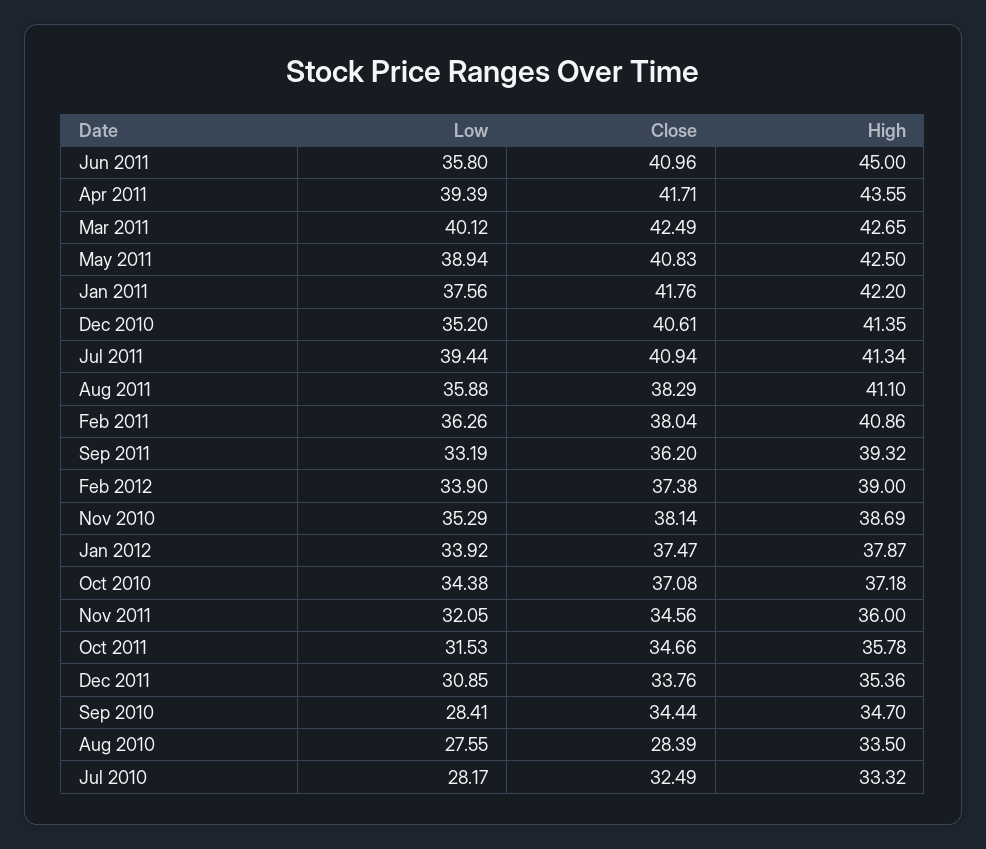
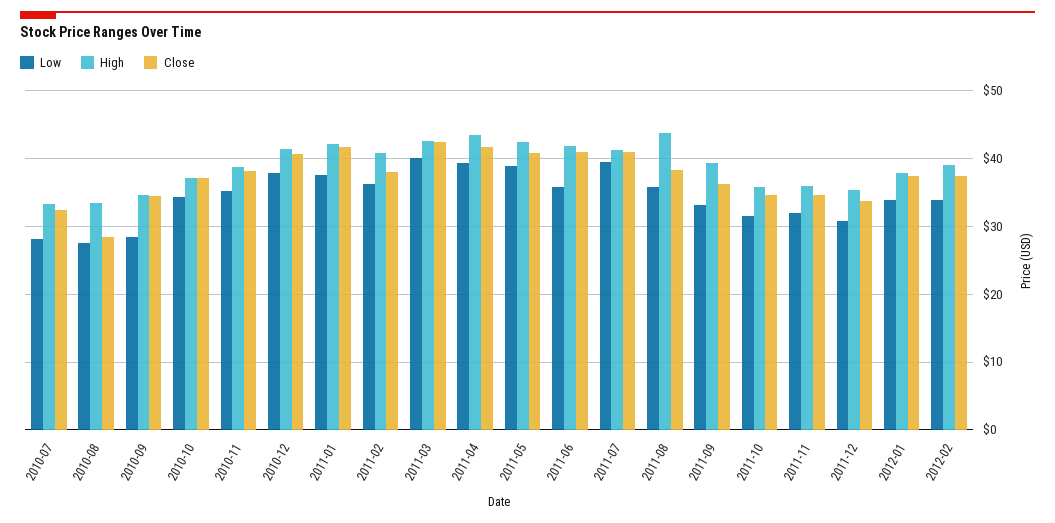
High, Jun 2011: 45 -> 42
Low, Dec 2010: 35.2 -> 38
High, Aug 2011: 41.1 -> 44

